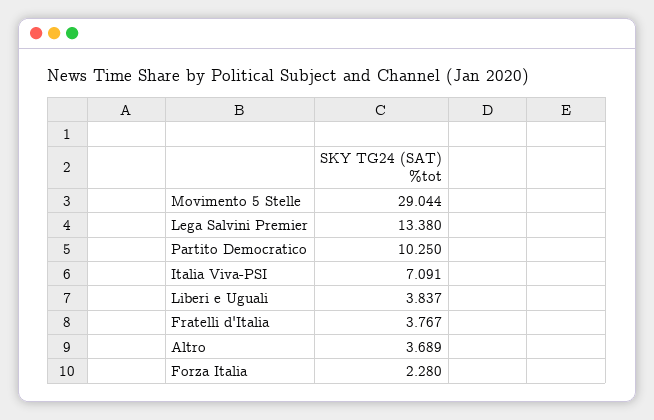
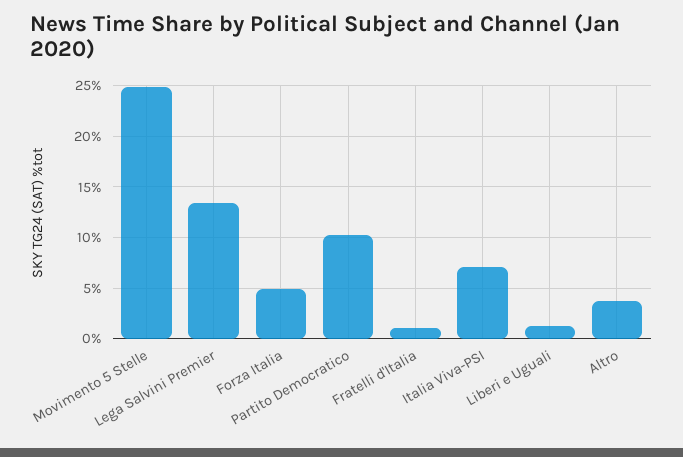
Movimento 5 Stelle: 29.044 -> 25
Liberi e Uguali: 3.837 -> 1
Fratelli d'Italia: 3.767 -> 1
Forza Italia: 2.28 -> 5

